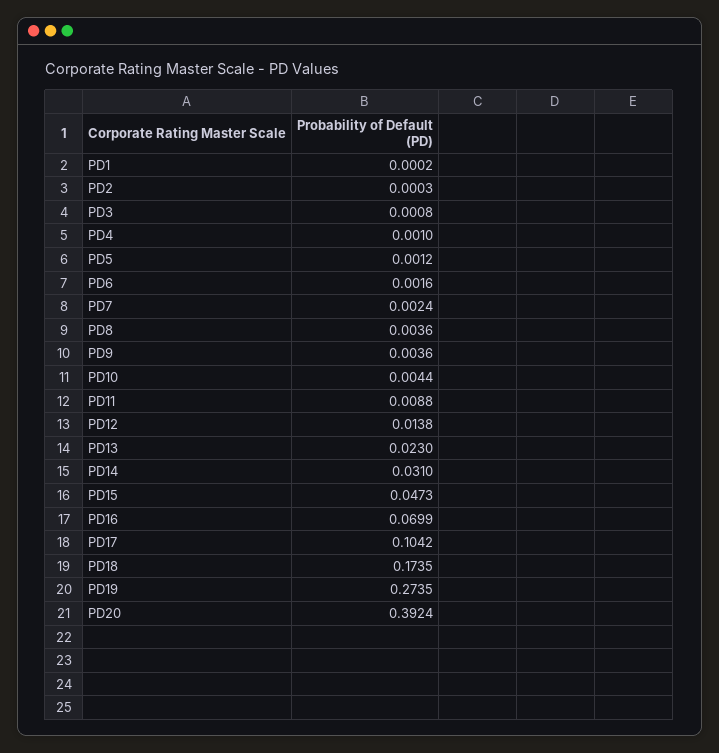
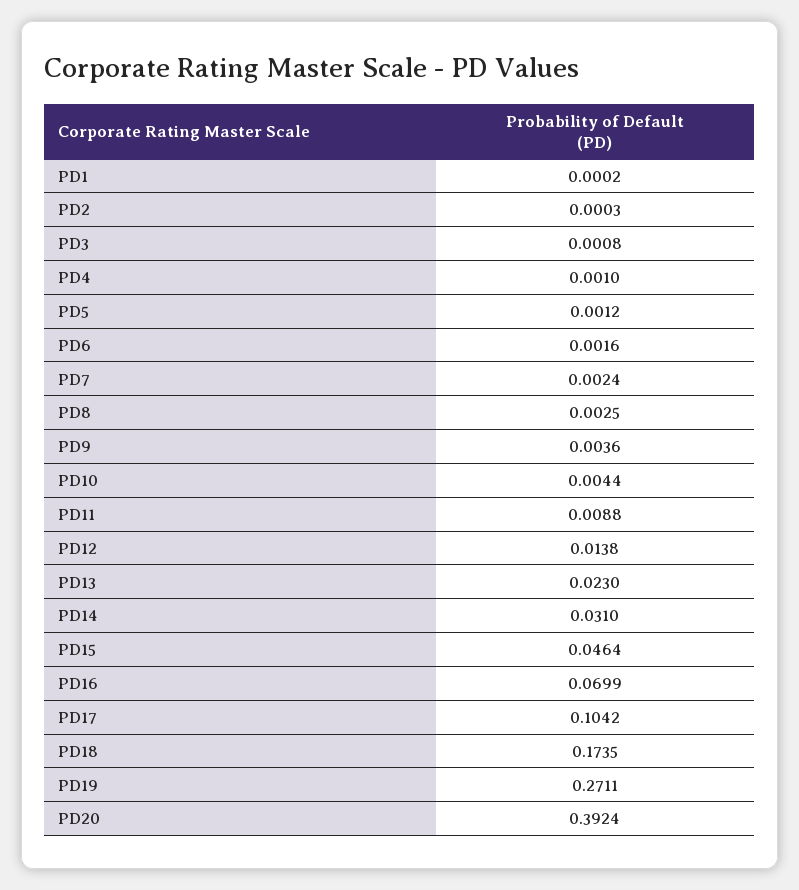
PD8: 0.0036 -> 0.0025
PD15: 0.0473 -> 0.0464
PD19: 0.2735 -> 0.2711

